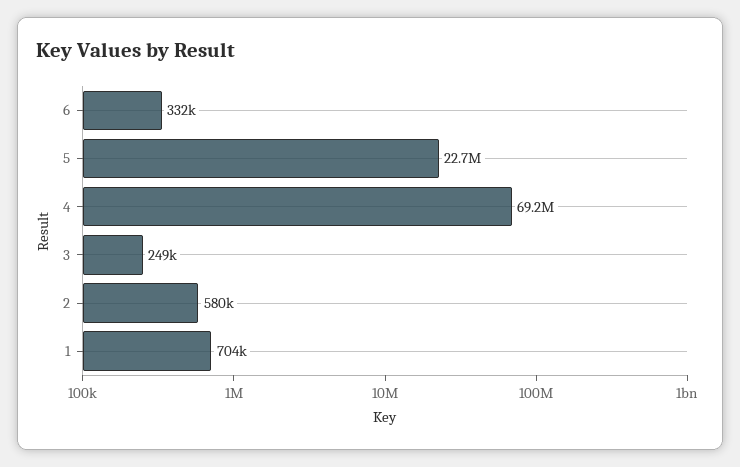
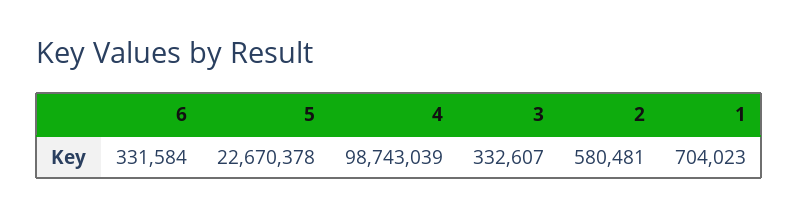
4: 69200000 -> 98743039
3: 249000 -> 332607

